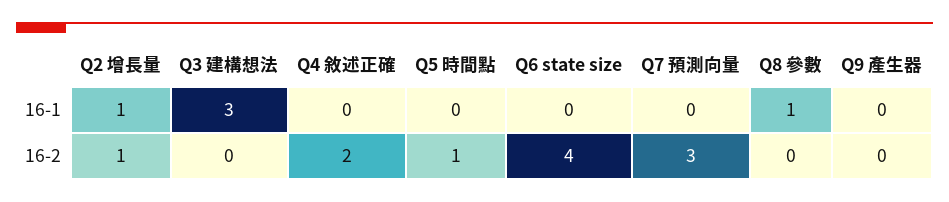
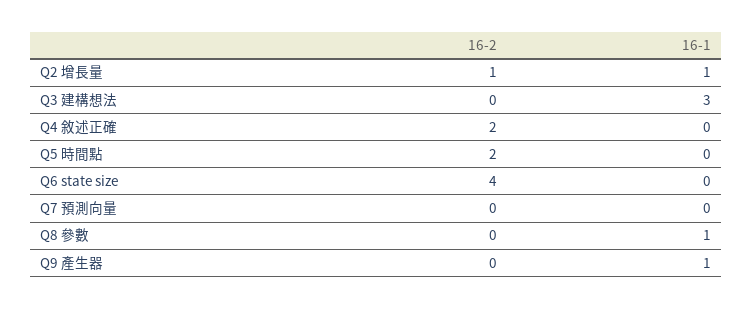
Q9 產生器, 16-1: 0 -> 1
Q5 時間點, 16-2: 1 -> 2
Q7 預測向量, 16-2: 3 -> 0

